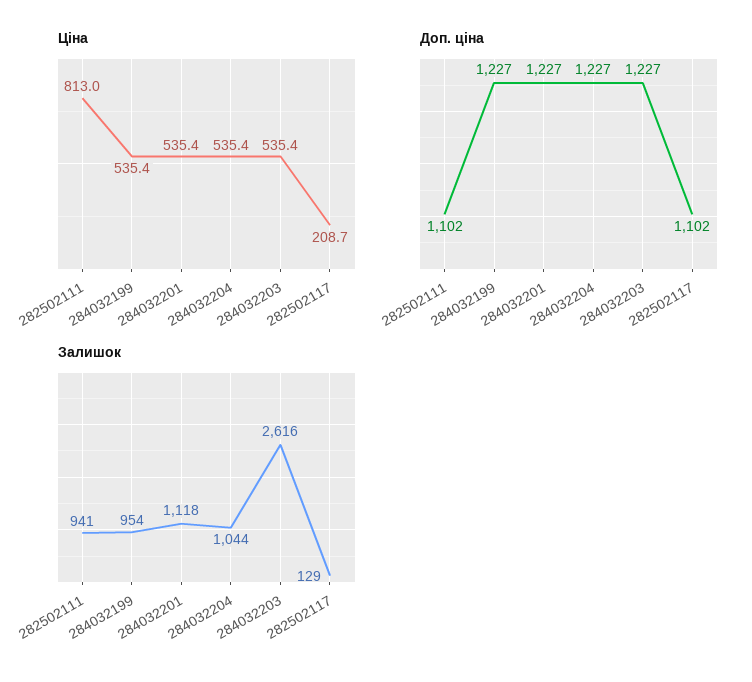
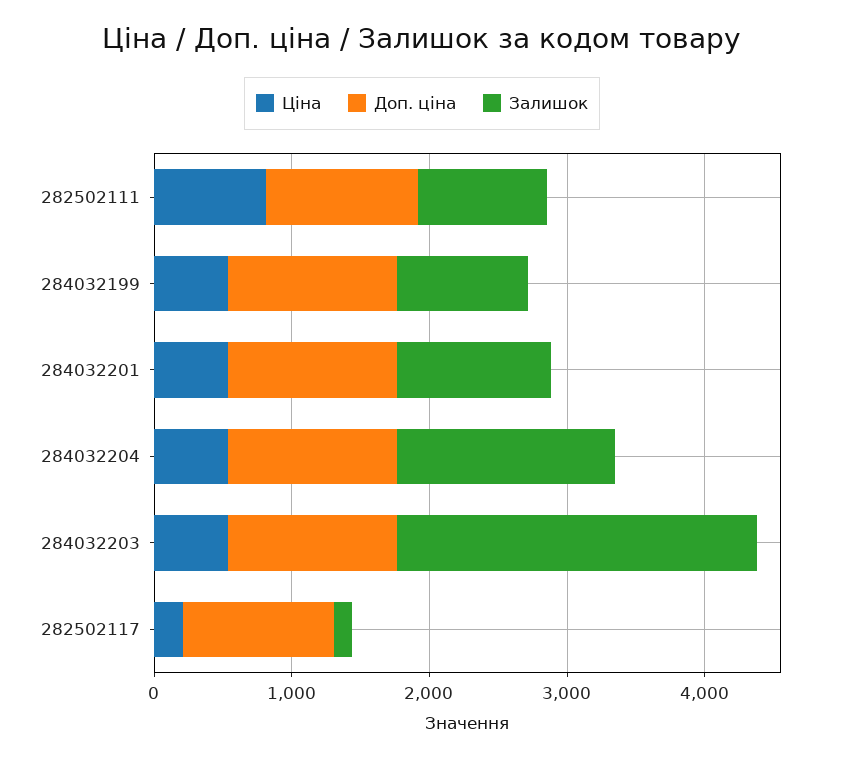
Залишок, 284032204: 1044 -> 1600

